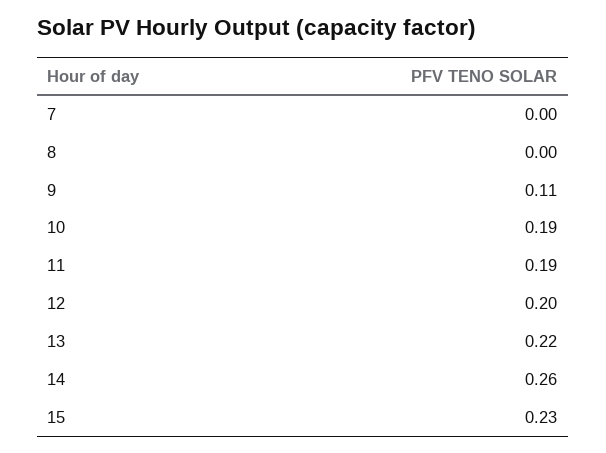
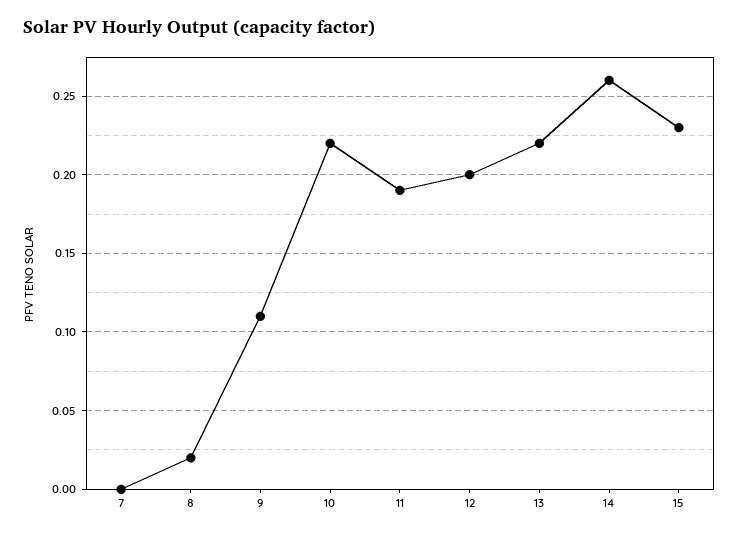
8: 0 -> 0.02
10: 0.19 -> 0.22

